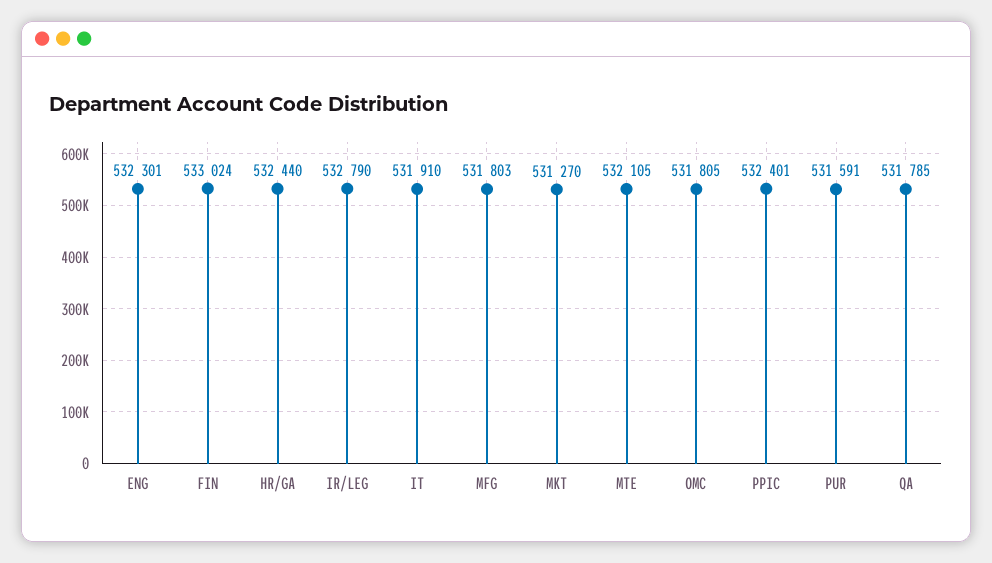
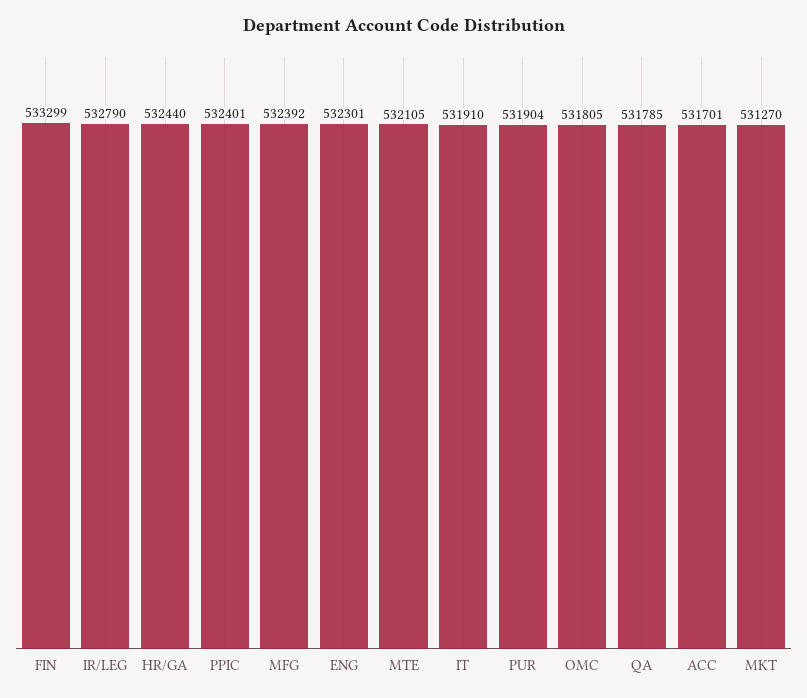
FIN: 533024 -> 533299
MFG: 531803 -> 532392
PUR: 531591 -> 531904
ACC: none -> 531701

